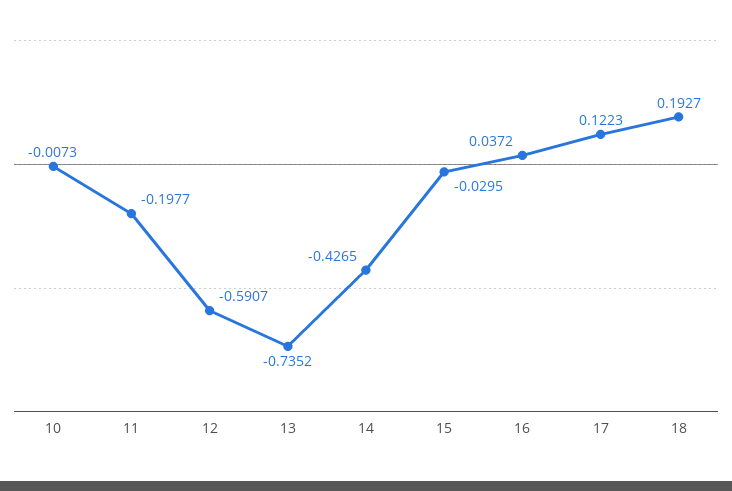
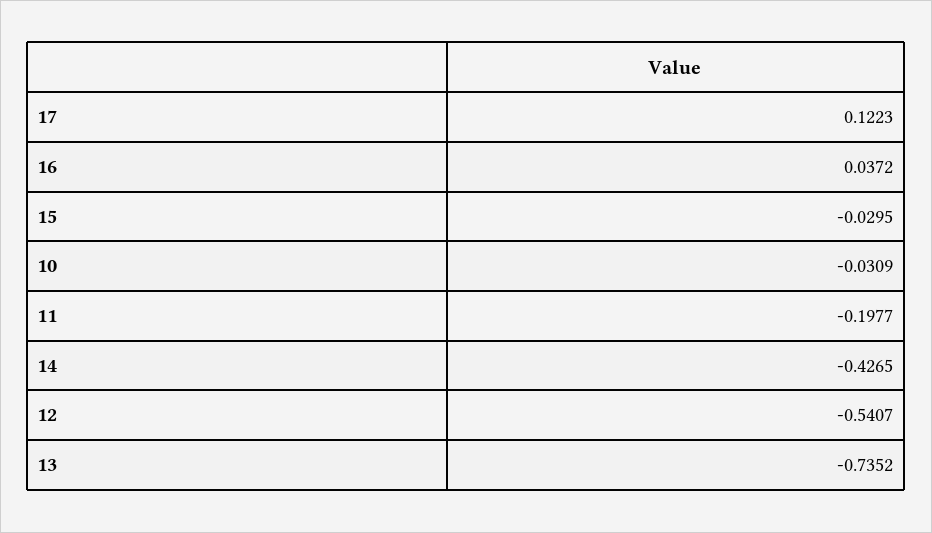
10: -0.0073 -> -0.0309
12: -0.5907 -> -0.5407
18: 0.1927 -> none

